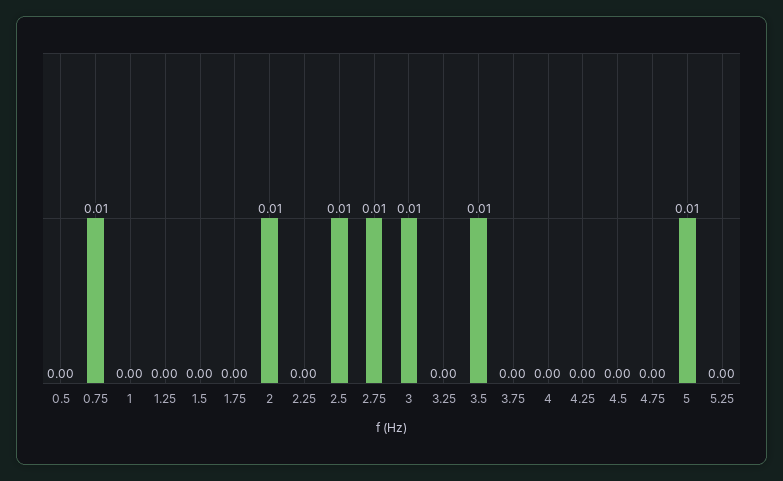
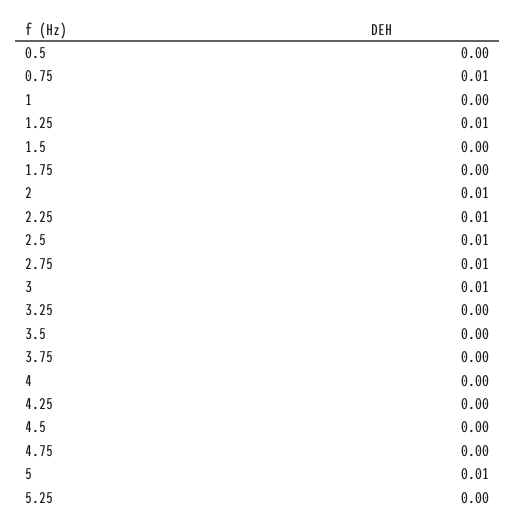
1.25: 0 -> 0.01
2.25: 0 -> 0.01
3.5: 0.01 -> 0

